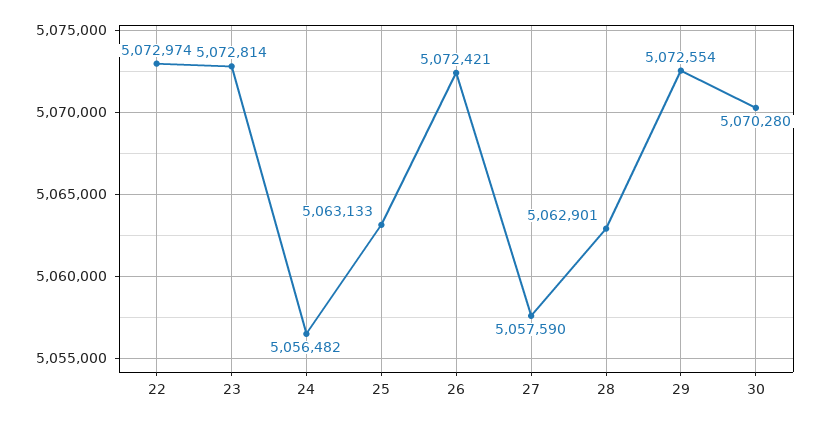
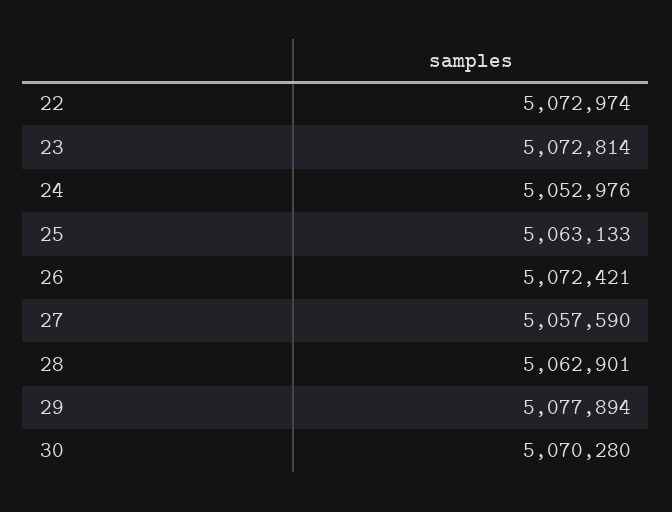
24: 5056482 -> 5052976
29: 5072554 -> 5077894

